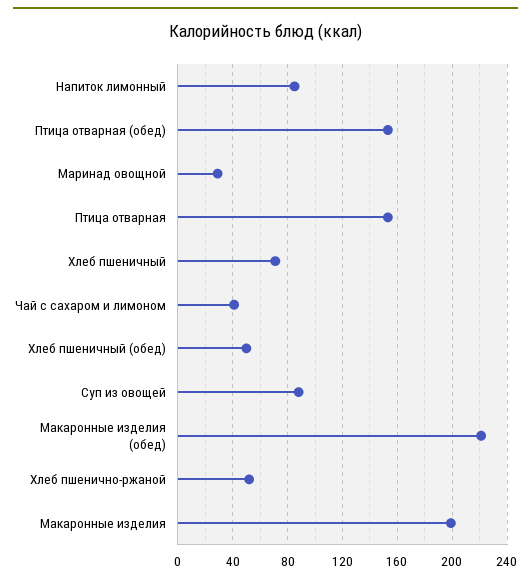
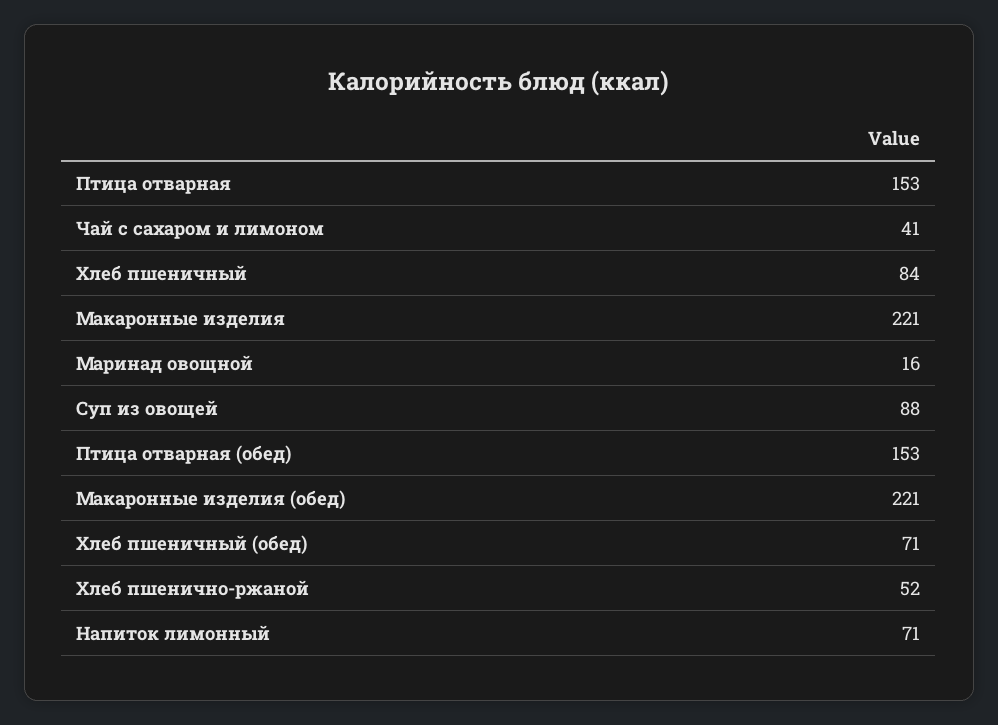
Напиток лимонный: 85 -> 71
Маринад овощной: 30 -> 16
Хлеб пшеничный: 70 -> 84
Хлеб пшеничный (обед): 50 -> 71
Макаронные изделия: 200 -> 221

